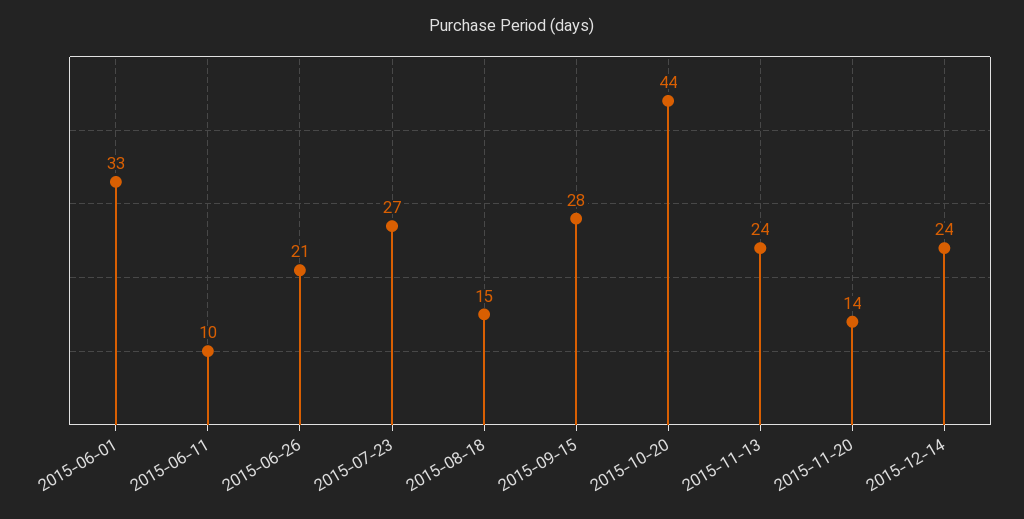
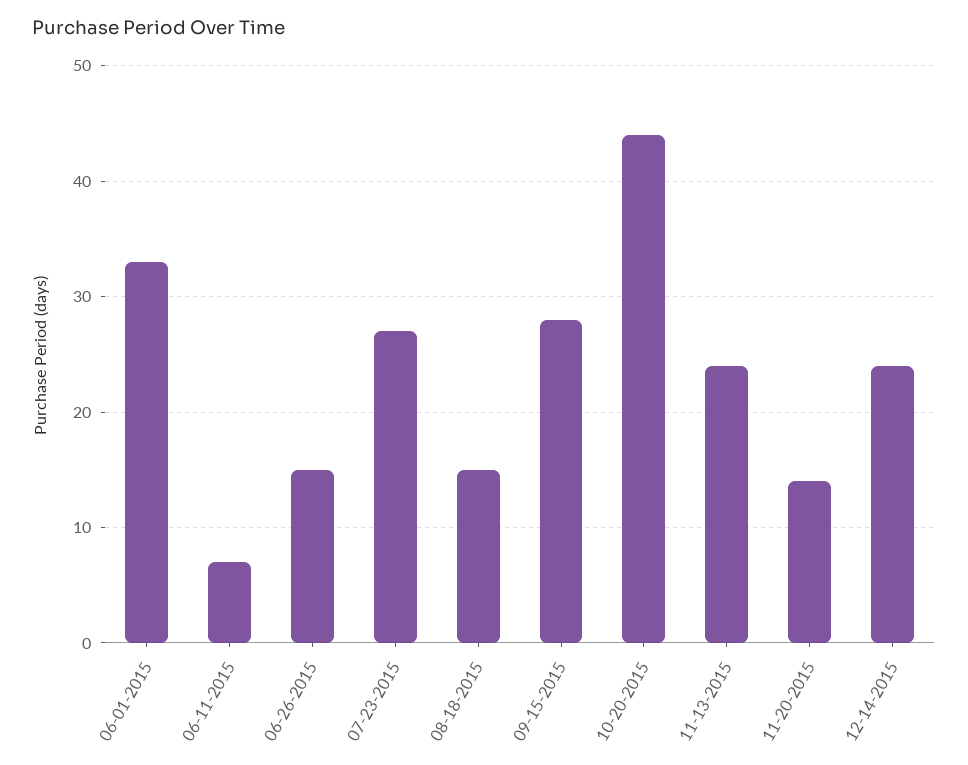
2015-06-11: 10 -> 7
2015-06-26: 21 -> 15

